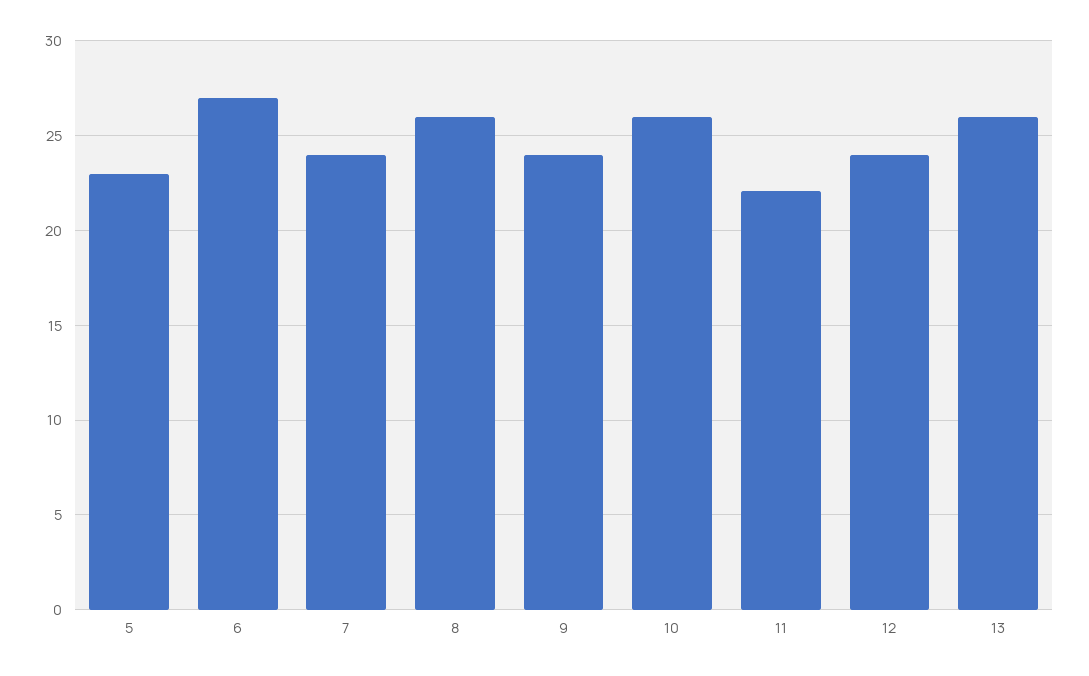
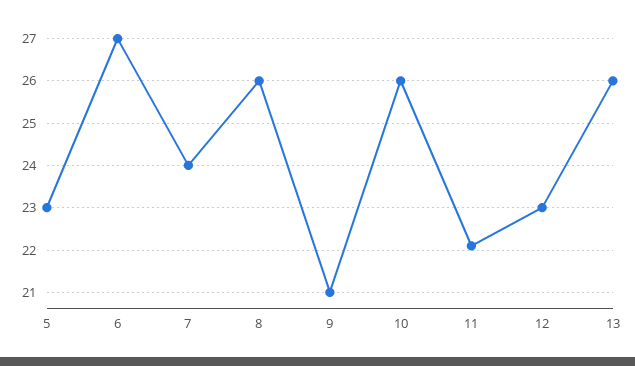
9: 24 -> 21
12: 24 -> 23

